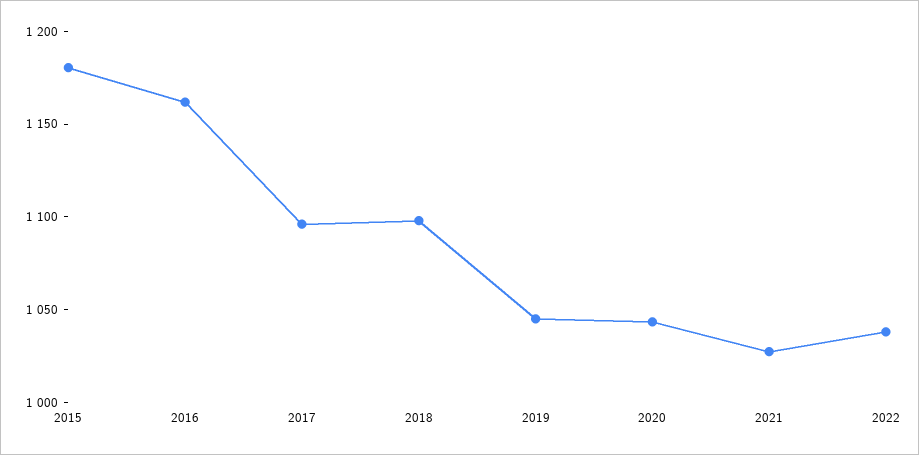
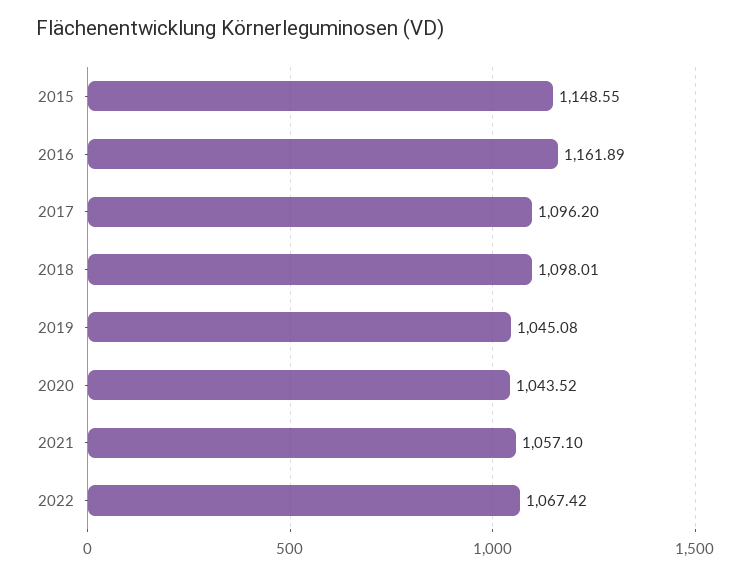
2015: 1180 -> 1148.55
2021: 1030 -> 1057.1
2022: 1040 -> 1067.42

